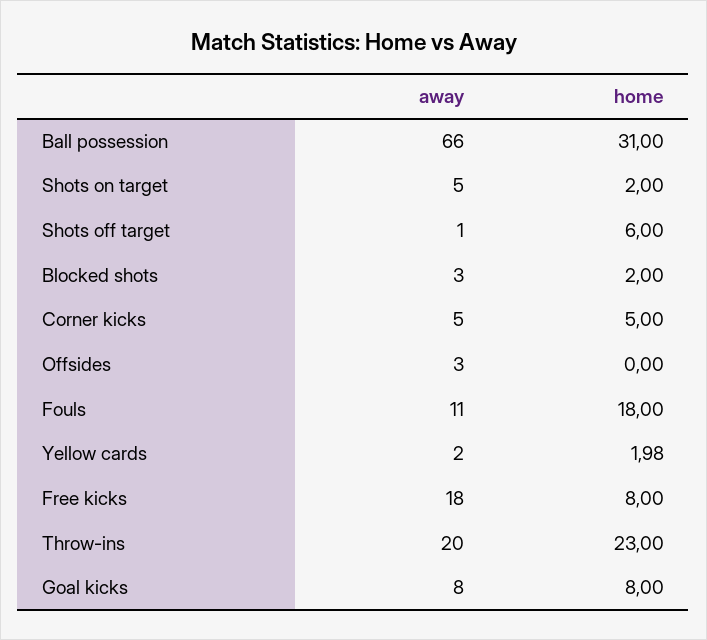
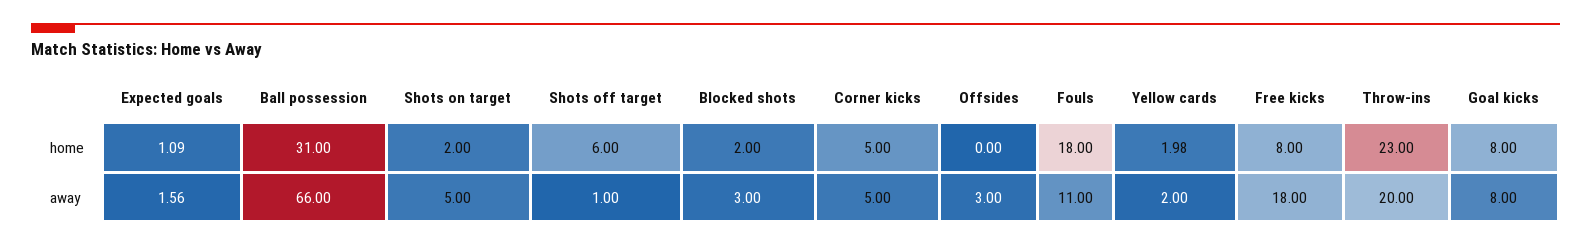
home, Expected goals: none -> 1.09
away, Expected goals: none -> 1.56

